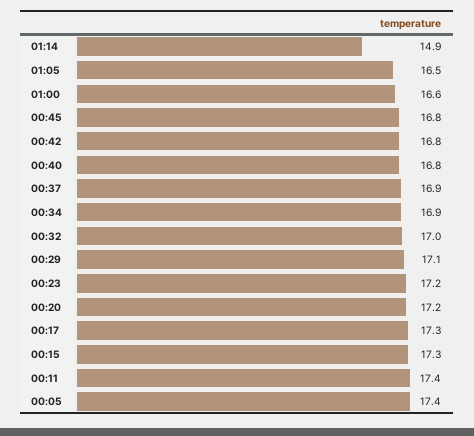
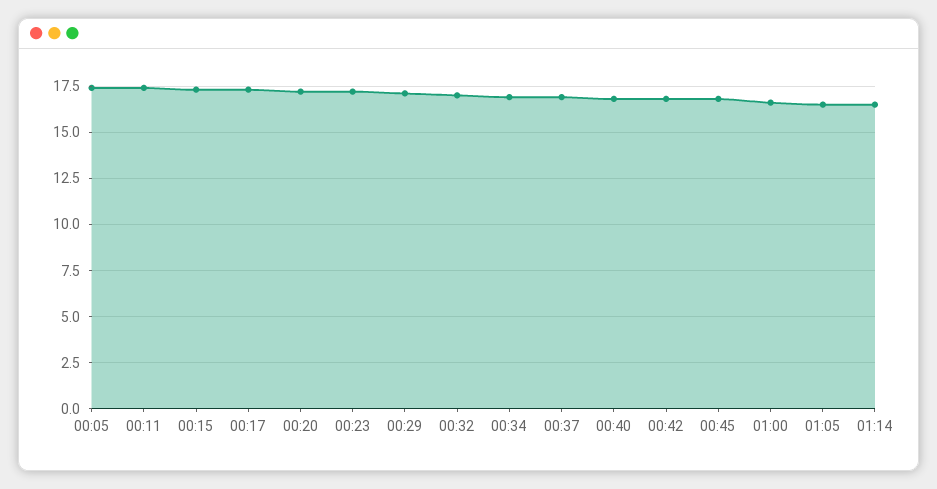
01:14: 14.9 -> 16.5

